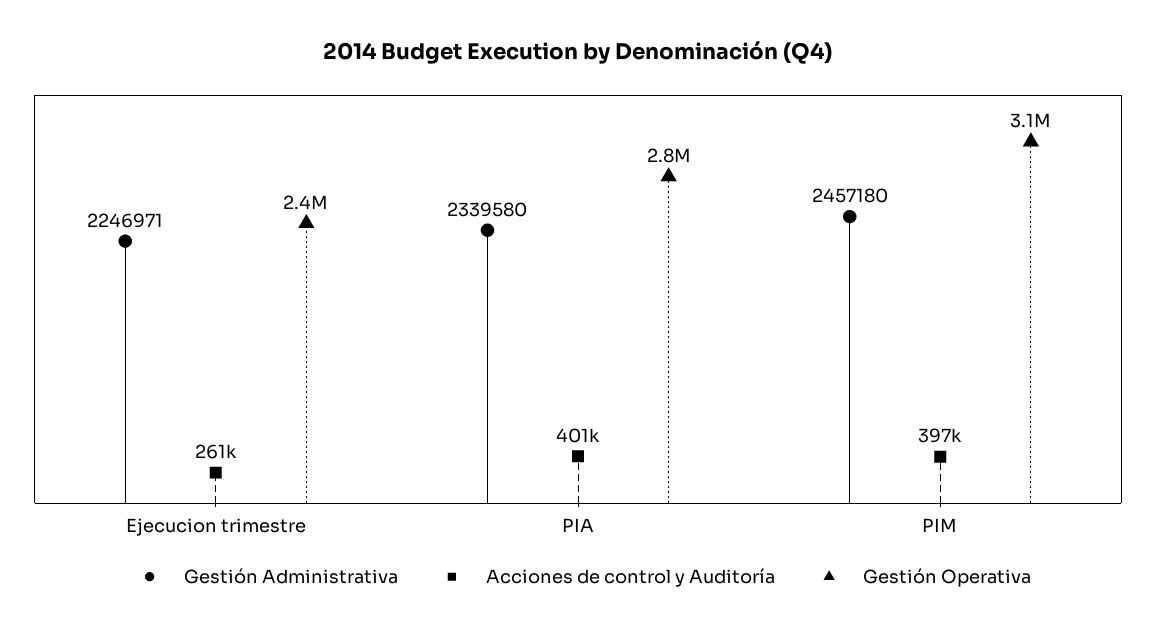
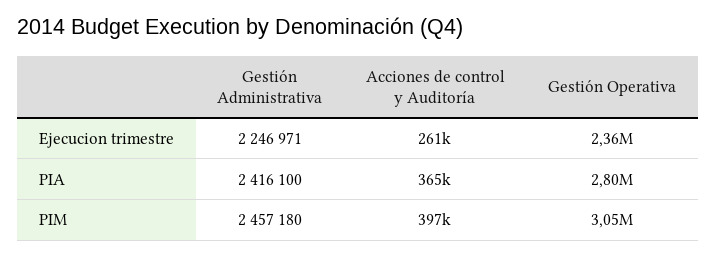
Gestión Administrativa, PIA: 2339580 -> 2416100
Acciones de control y Auditoría, PIA: 401000 -> 365000

